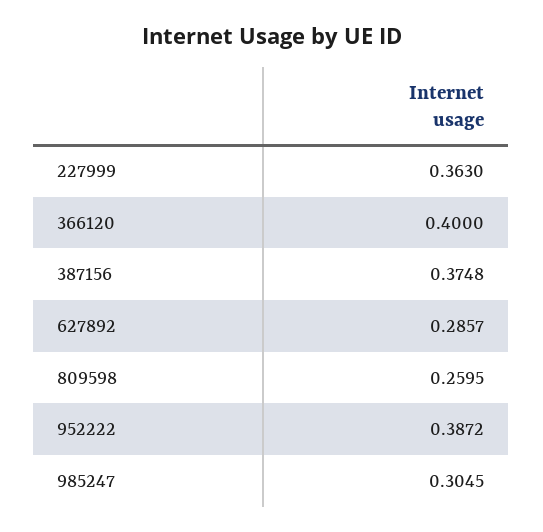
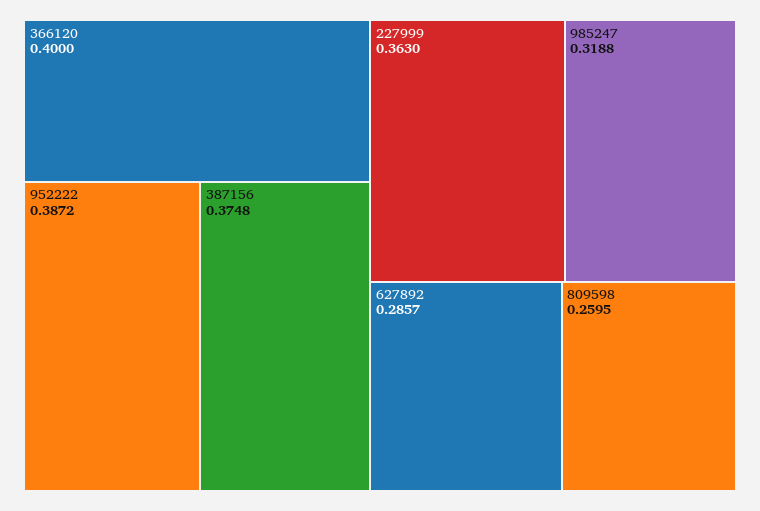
985247: 0.3045 -> 0.3188

